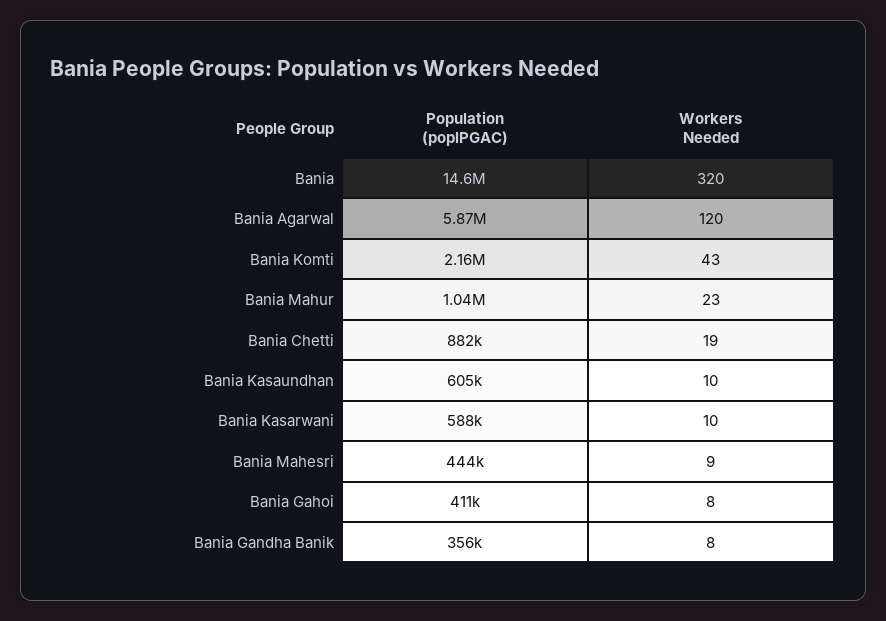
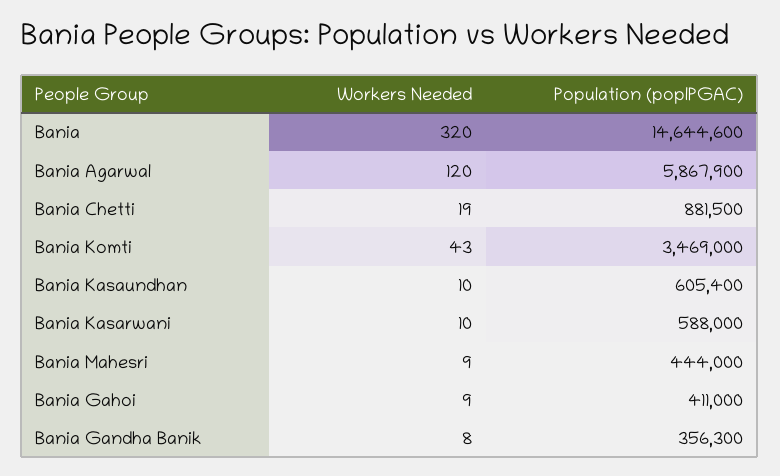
Population (poplPGAC), Bania Komti: 2160000 -> 3469000
Population (poplPGAC), Bania Mahur: 1040000 -> none
Workers Needed, Bania Mahur: 23 -> none
Workers Needed, Bania Gahoi: 8 -> 9

